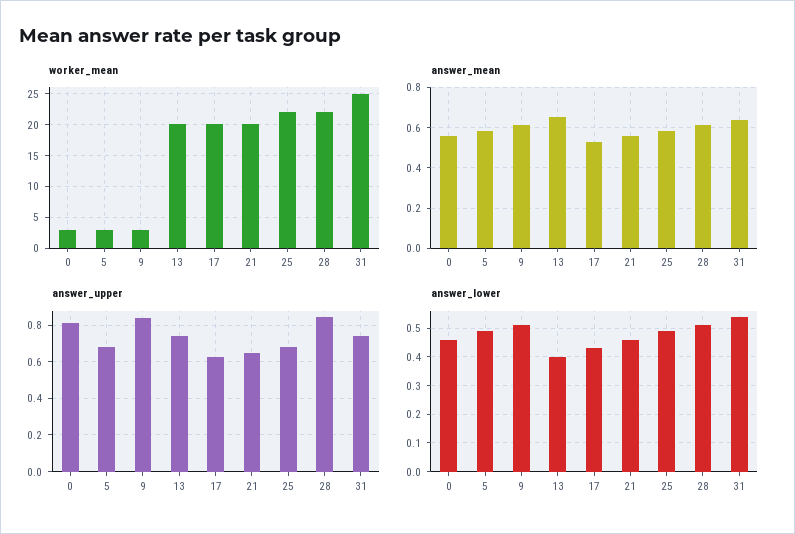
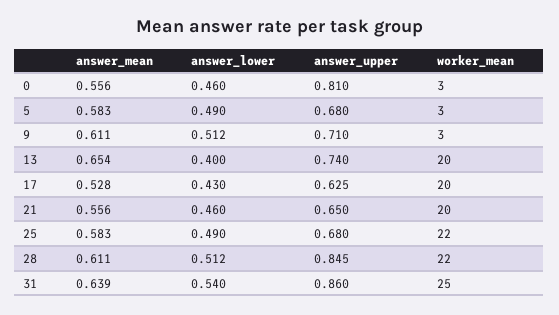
answer_upper, 9: 0.85 -> 0.71
answer_upper, 31: 0.75 -> 0.86

